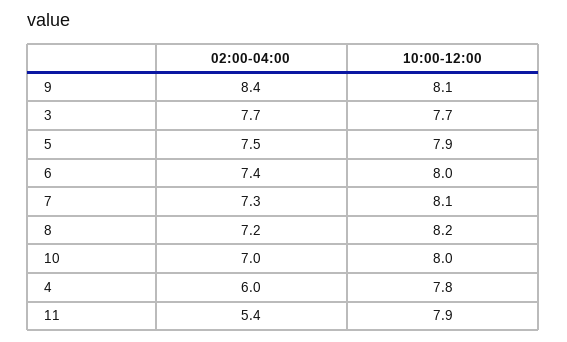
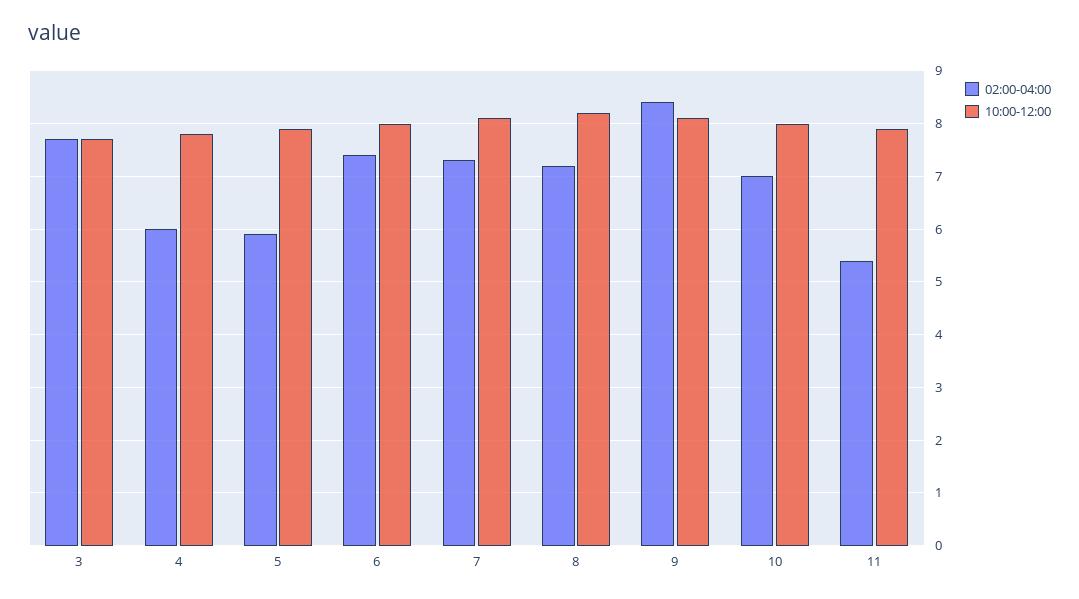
02:00-04:00, 5: 7.5 -> 6

